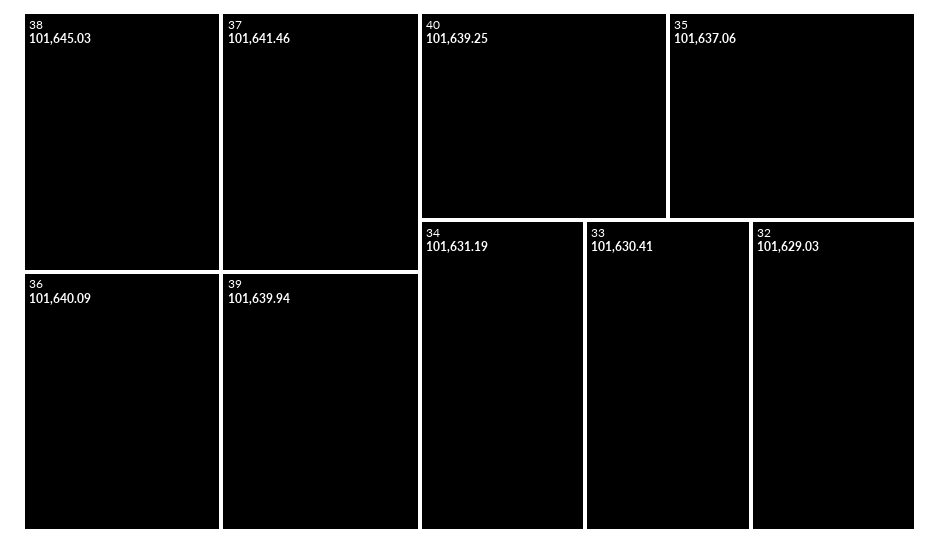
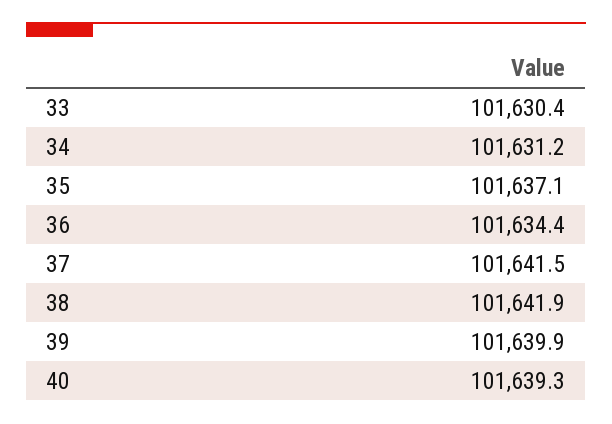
38: 101645.03 -> 101641.9
36: 101640.09 -> 101634.4
32: 101629.03 -> none

